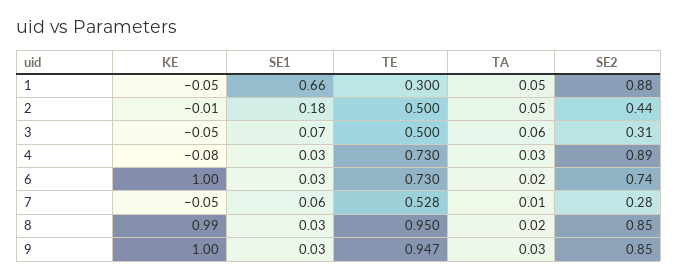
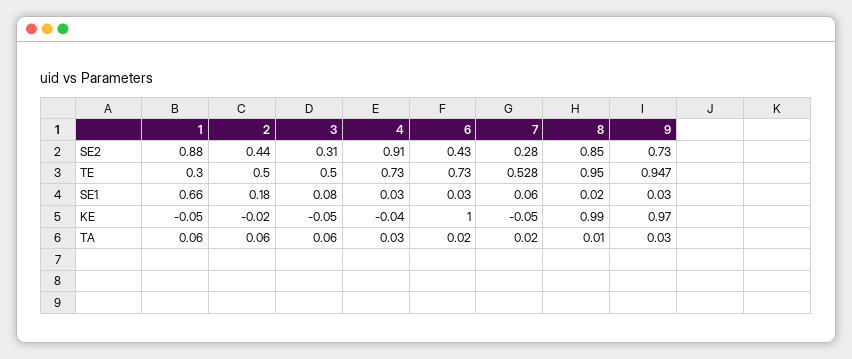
TA, 1: 0.05 -> 0.06
KE, 2: -0.01 -> -0.02
TA, 2: 0.05 -> 0.06
SE1, 3: 0.07 -> 0.08
KE, 4: -0.08 -> -0.04
SE2, 4: 0.89 -> 0.91
SE2, 6: 0.74 -> 0.43
TA, 7: 0.01 -> 0.02
SE1, 8: 0.03 -> 0.02
TA, 8: 0.02 -> 0.01
KE, 9: 1 -> 0.97
SE2, 9: 0.85 -> 0.73

